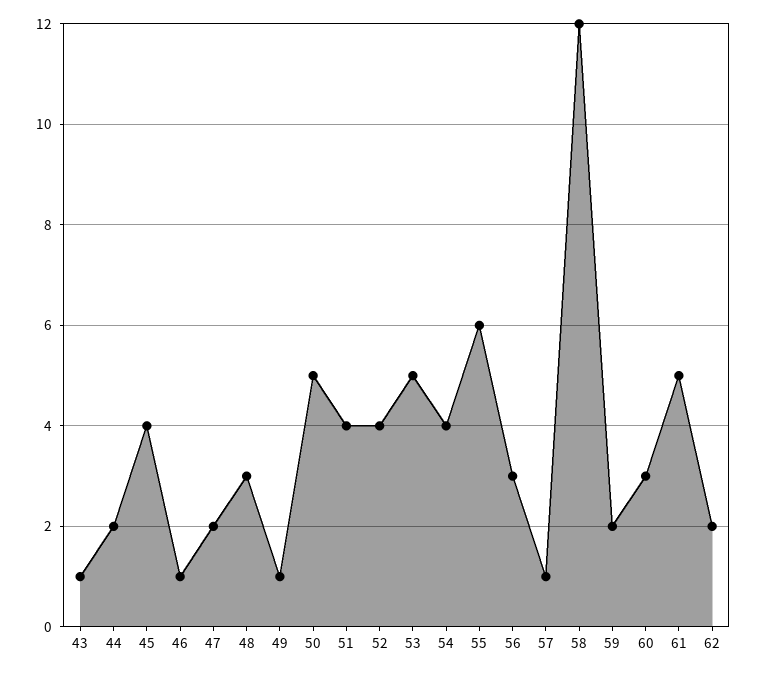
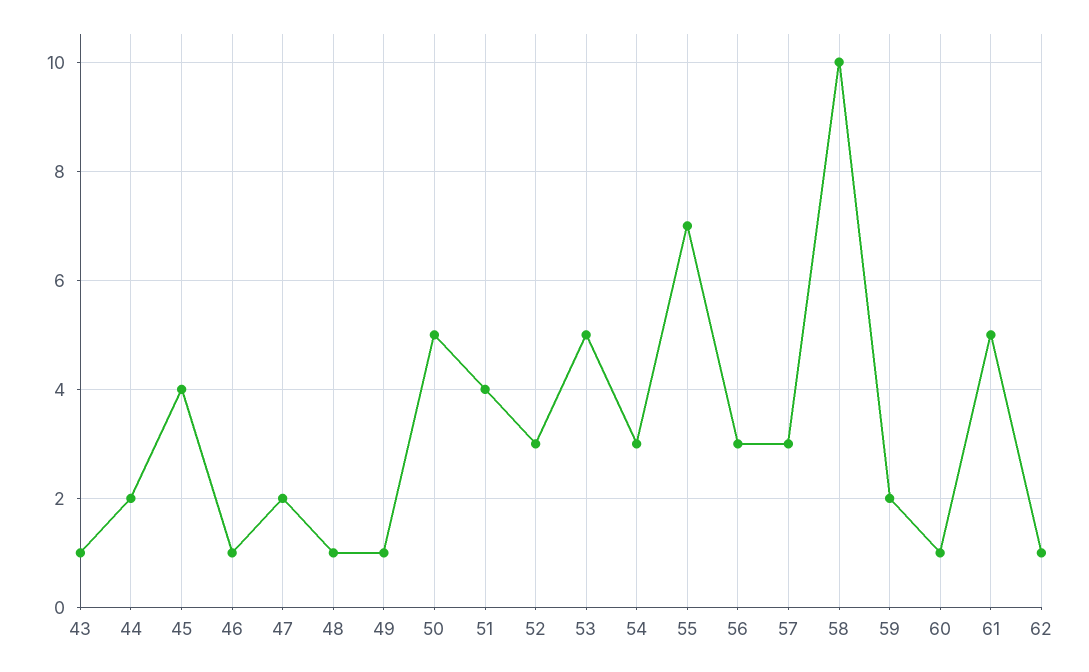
48: 3 -> 1
52: 4 -> 3
54: 4 -> 3
55: 6 -> 7
57: 1 -> 3
58: 12 -> 10
60: 3 -> 1
62: 2 -> 1

